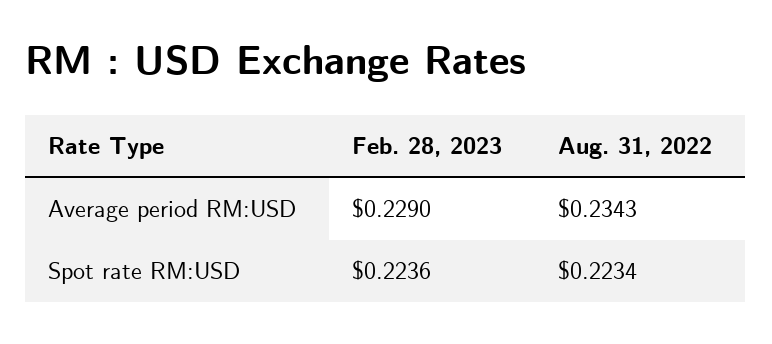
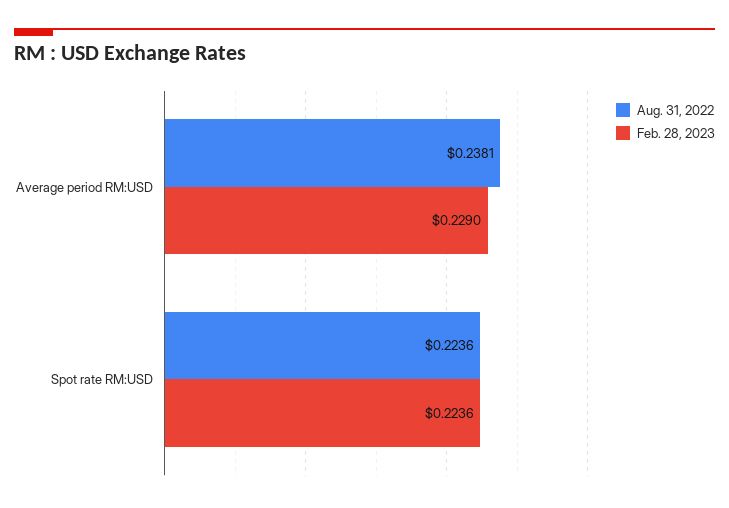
Aug. 31, 2022, Average period RM:USD: 0.2343 -> 0.2381
Aug. 31, 2022, Spot rate RM:USD: 0.2234 -> 0.2236

